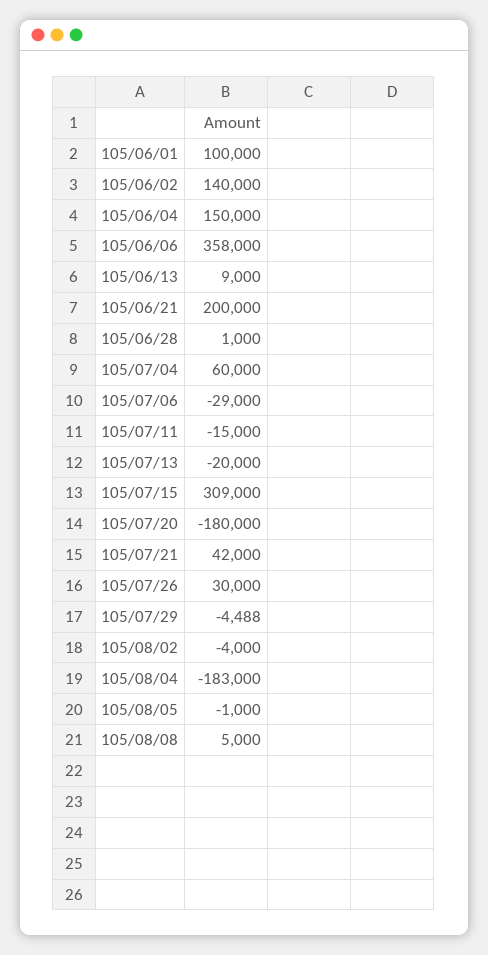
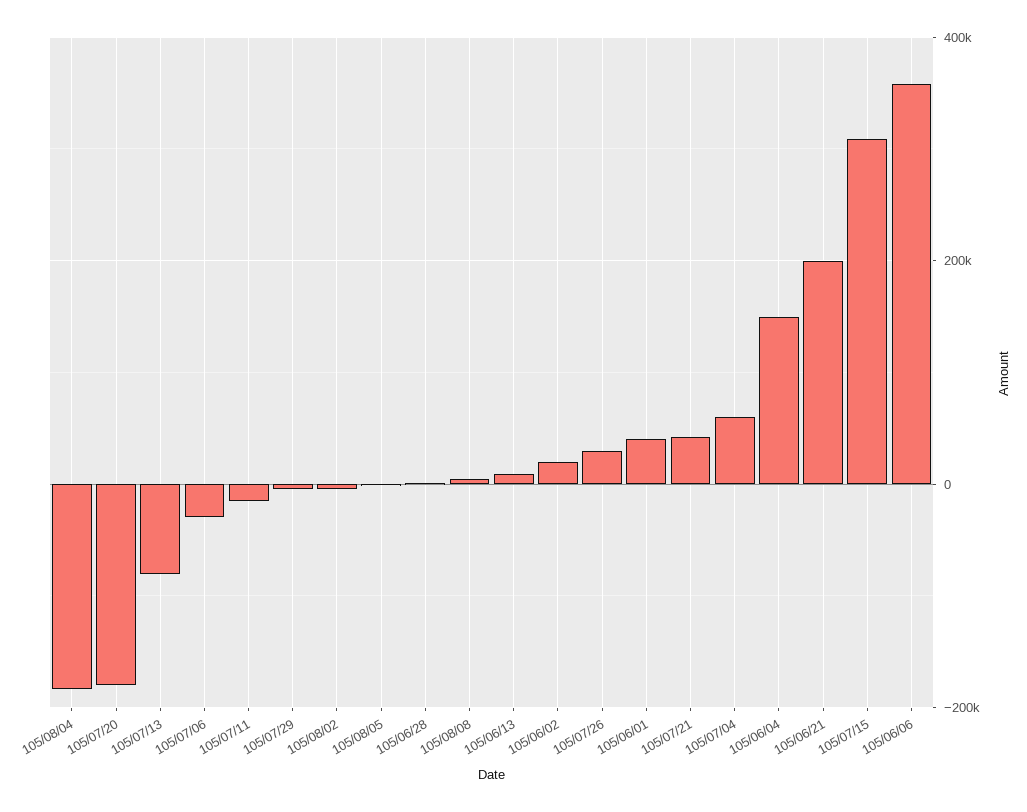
105/06/01: 100000 -> 40000
105/06/02: 140000 -> 20000
105/07/13: -20000 -> -80000

